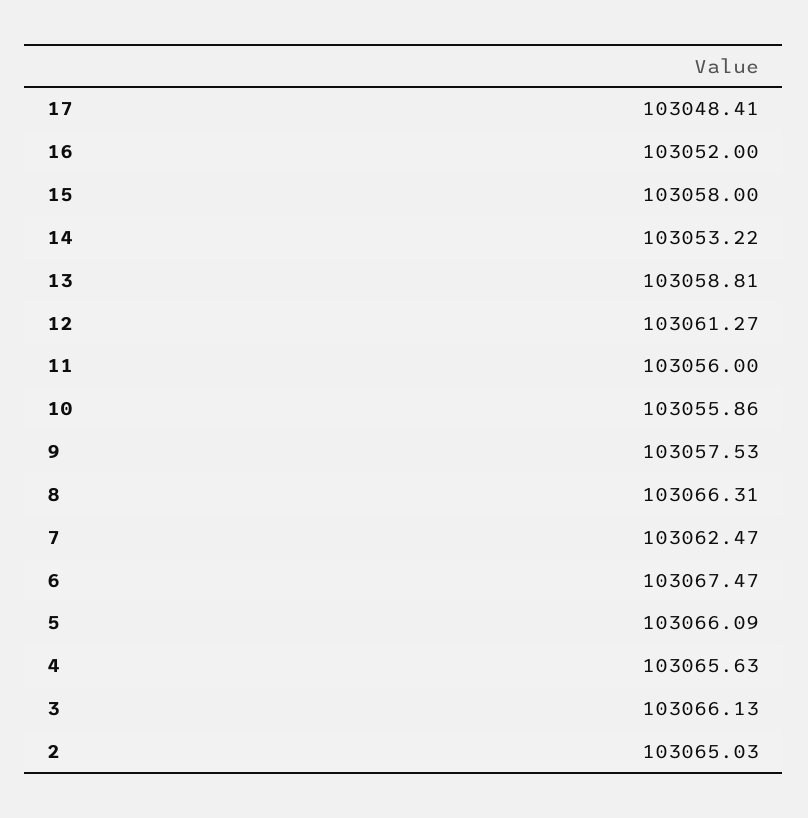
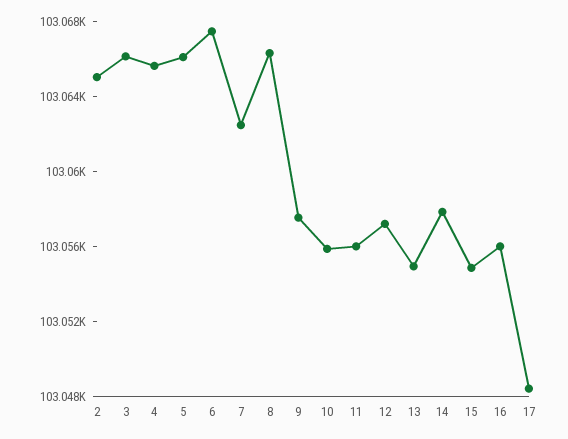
16: 103052 -> 103056
15: 103058 -> 103055
14: 103053.22 -> 103058
13: 103058.81 -> 103055
12: 103061.27 -> 103057

